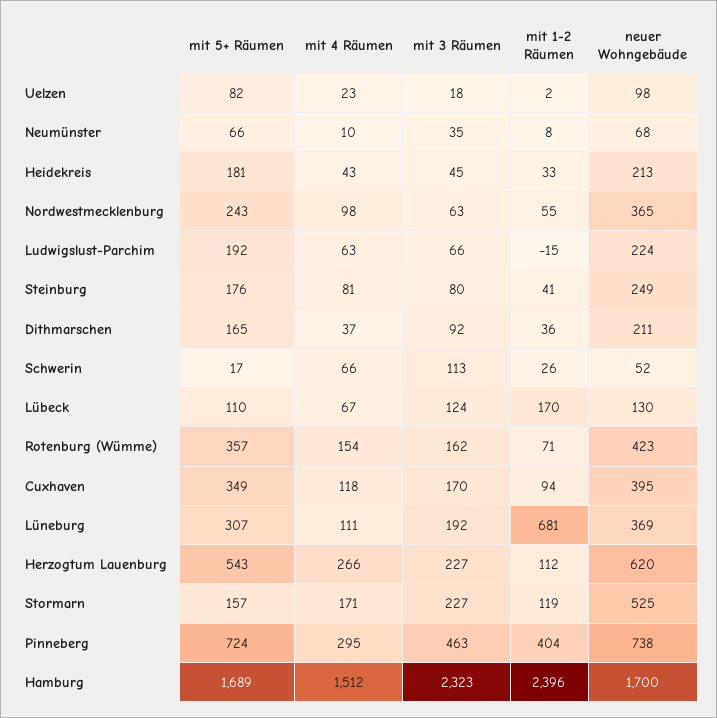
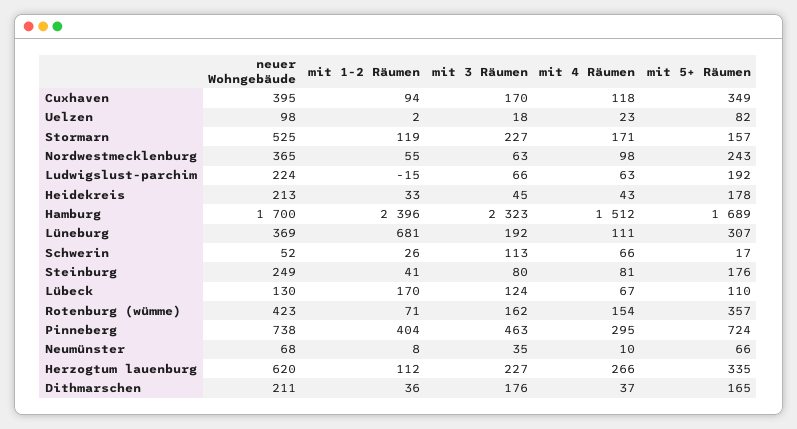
mit 5+ Räumen, Heidekreis: 181 -> 178
mit 3 Räumen, Dithmarschen: 92 -> 176
mit 5+ Räumen, Herzogtum Lauenburg: 543 -> 335

